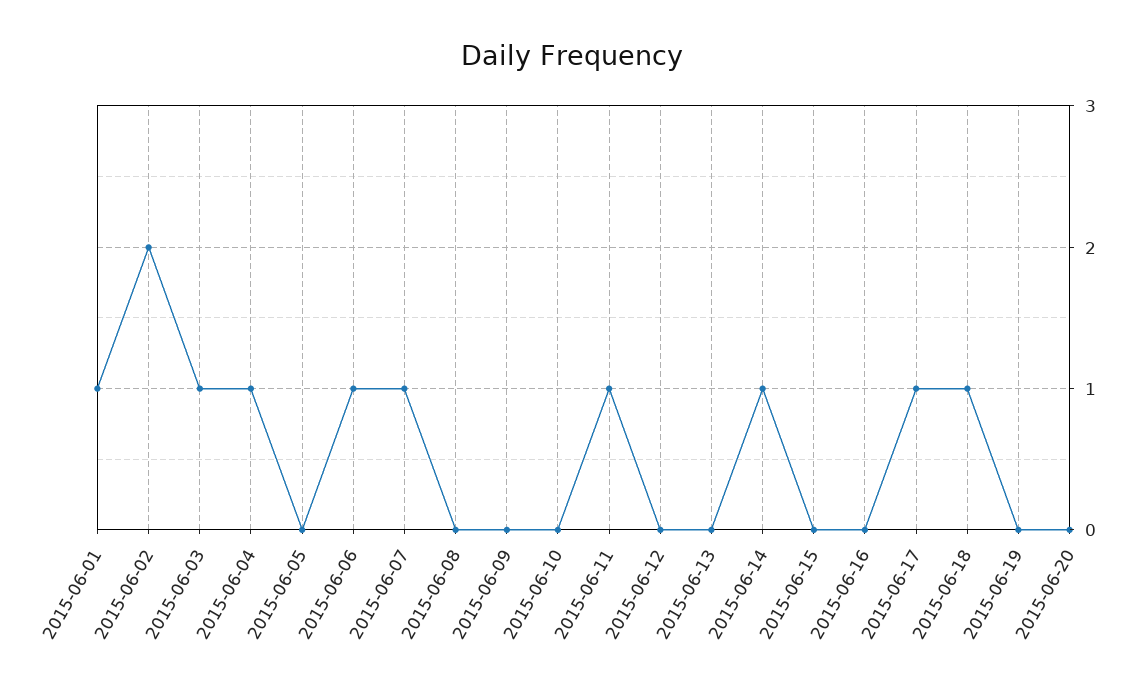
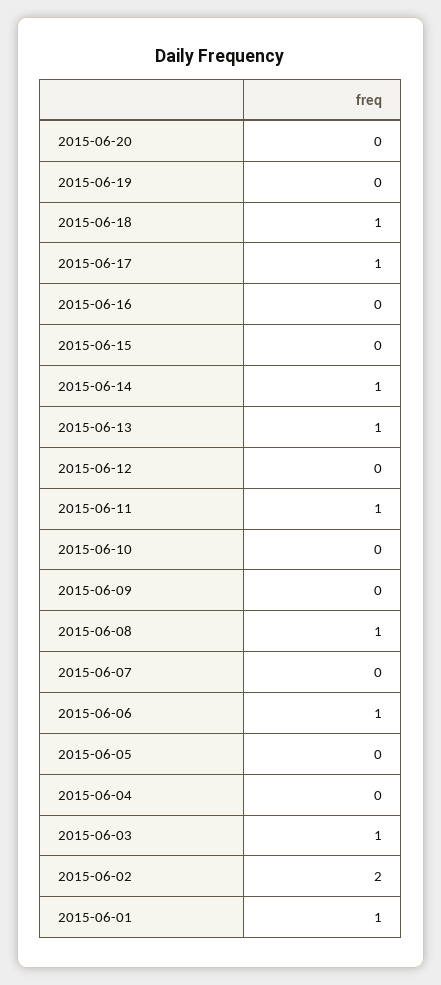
2015-06-04: 1 -> 0
2015-06-07: 1 -> 0
2015-06-08: 0 -> 1
2015-06-13: 0 -> 1

